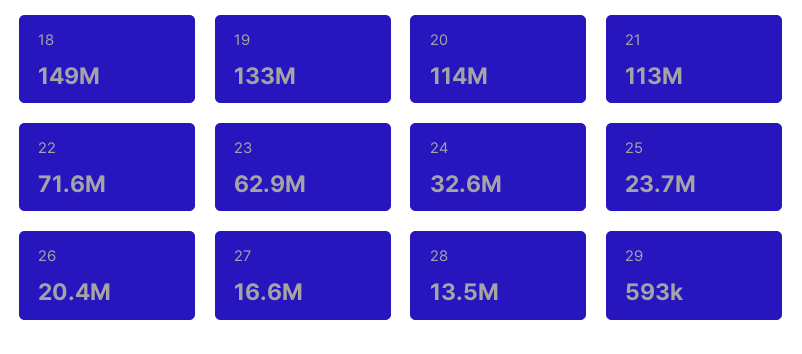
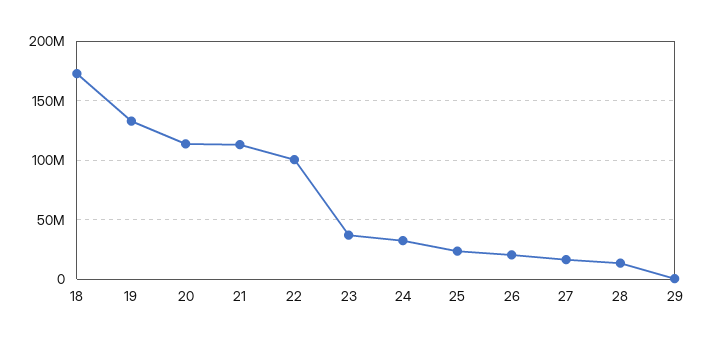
18: 149000000 -> 170000000
22: 71600000 -> 100000000
23: 62900000 -> 40000000

